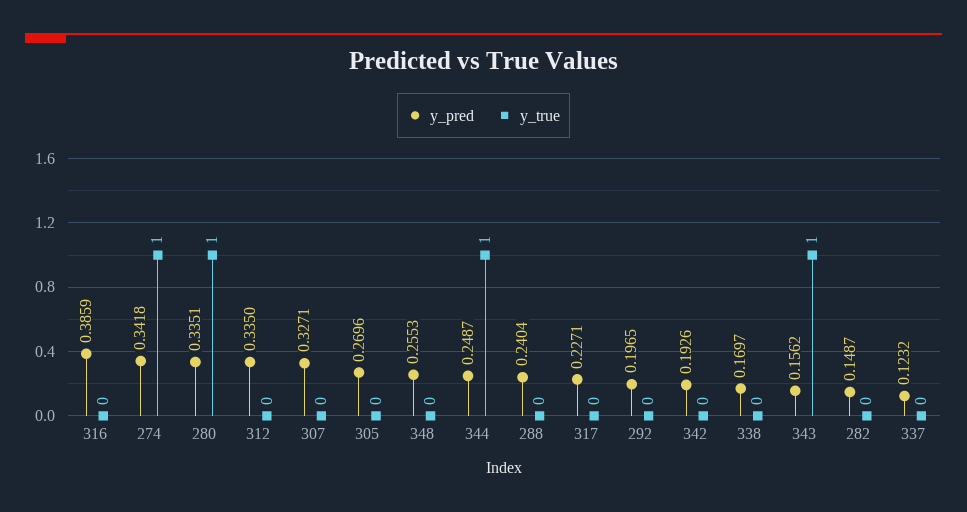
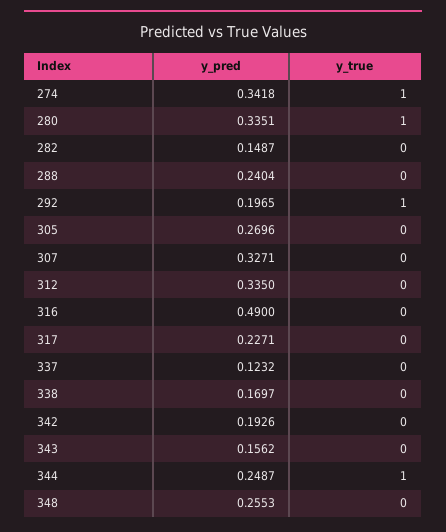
y_pred, 316: 0.3859 -> 0.49
y_true, 292: 0 -> 1
y_true, 343: 1 -> 0

